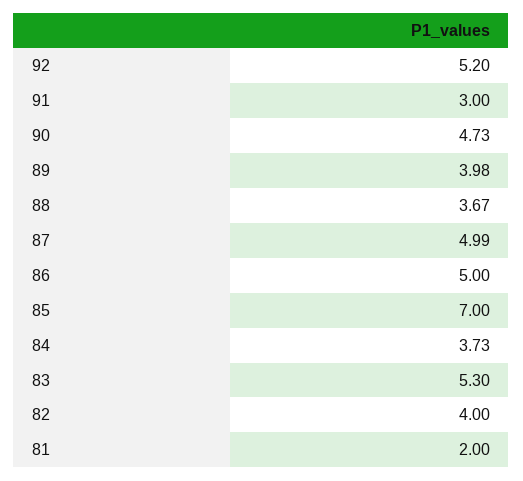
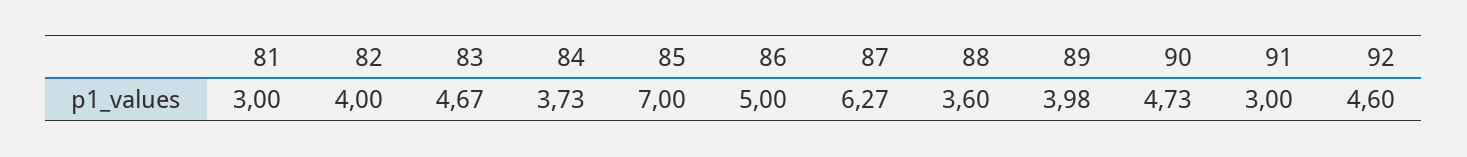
92: 5.2 -> 4.6
88: 3.67 -> 3.6
87: 4.99 -> 6.27
83: 5.3 -> 4.67
81: 2 -> 3

